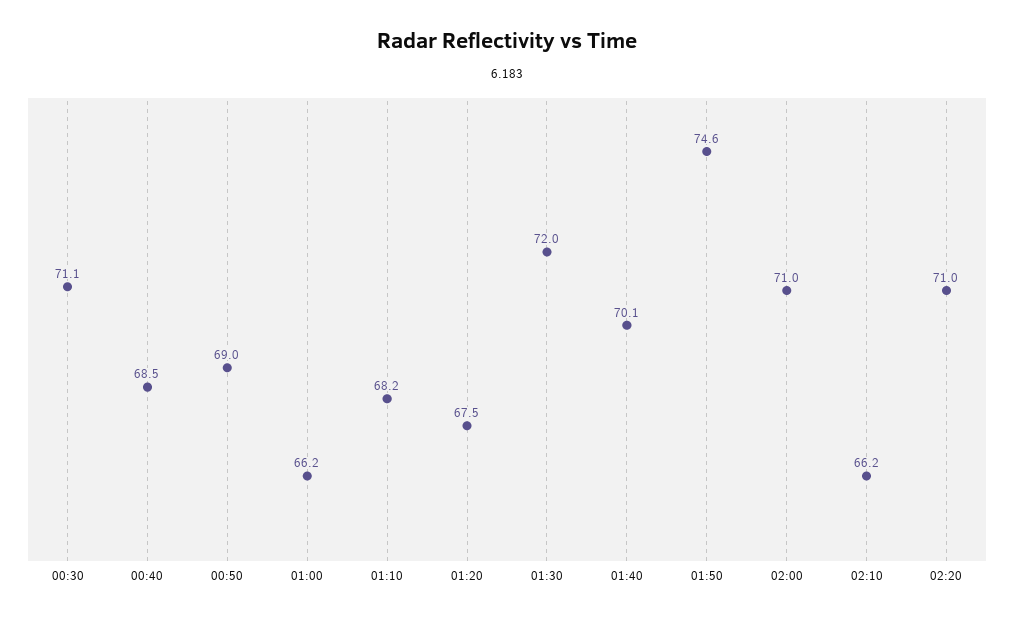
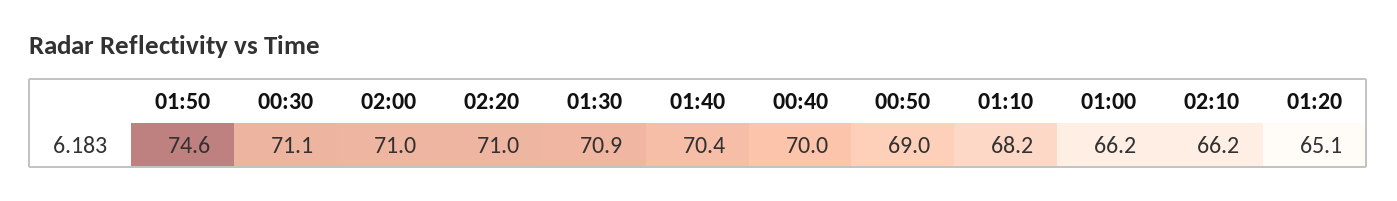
00:40: 68.5 -> 70
01:20: 67.5 -> 65.1
01:30: 72 -> 70.9
01:40: 70.1 -> 70.4

